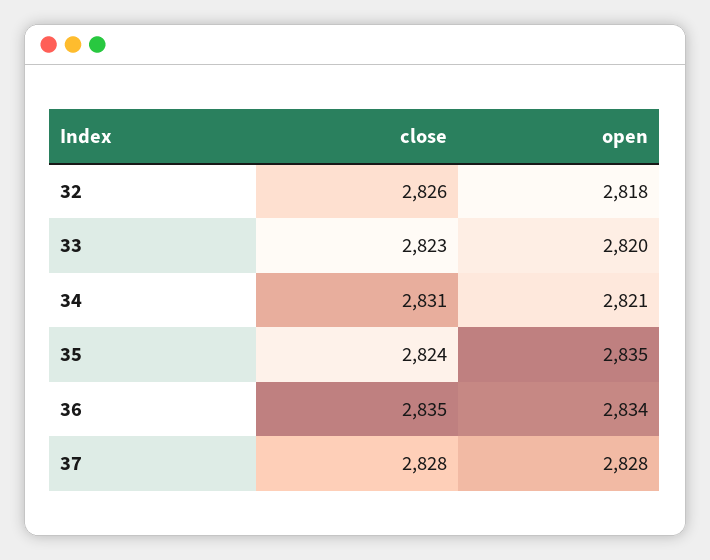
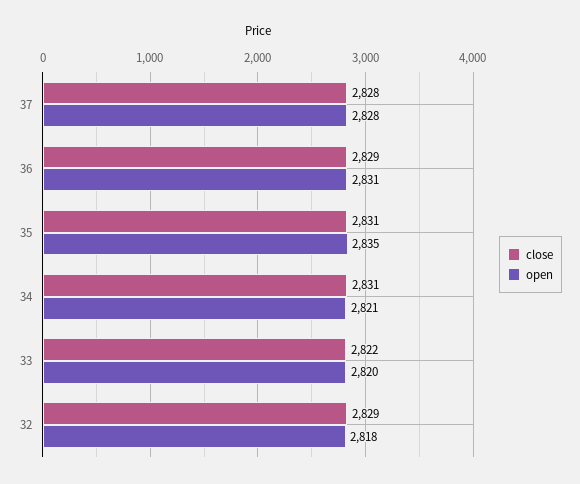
close, 32: 2826 -> 2829
close, 33: 2823 -> 2822
close, 35: 2824 -> 2831
close, 36: 2835 -> 2829
open, 36: 2834 -> 2831

